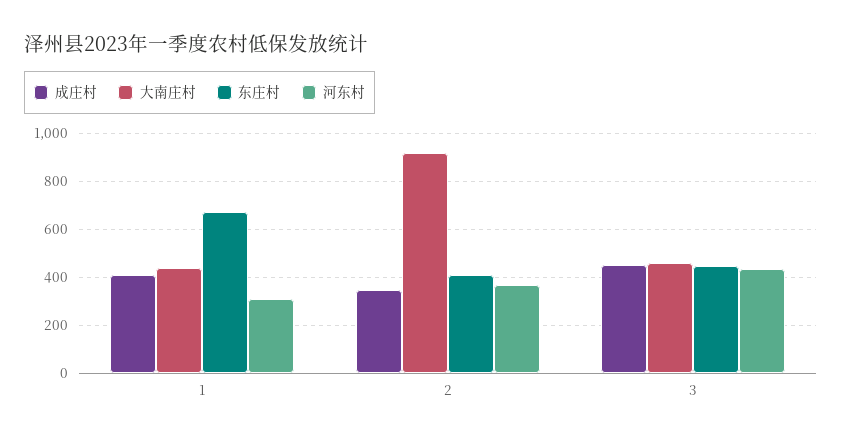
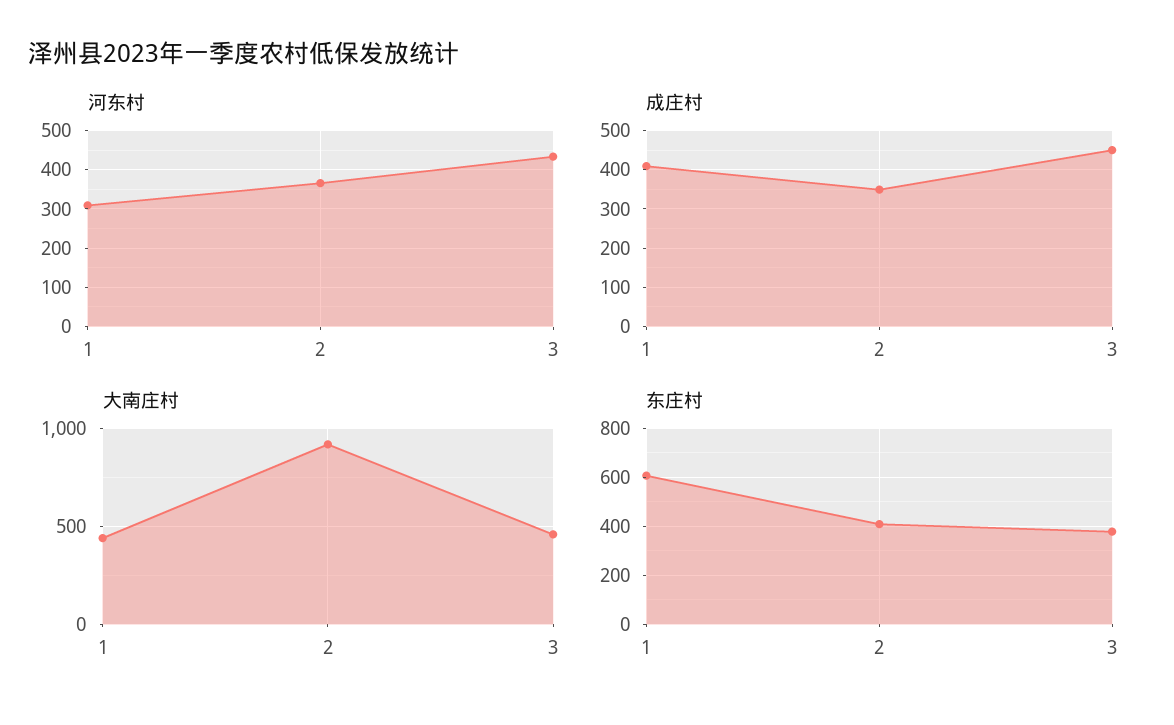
东庄村, 1: 675 -> 600
东庄村, 3: 450 -> 375

